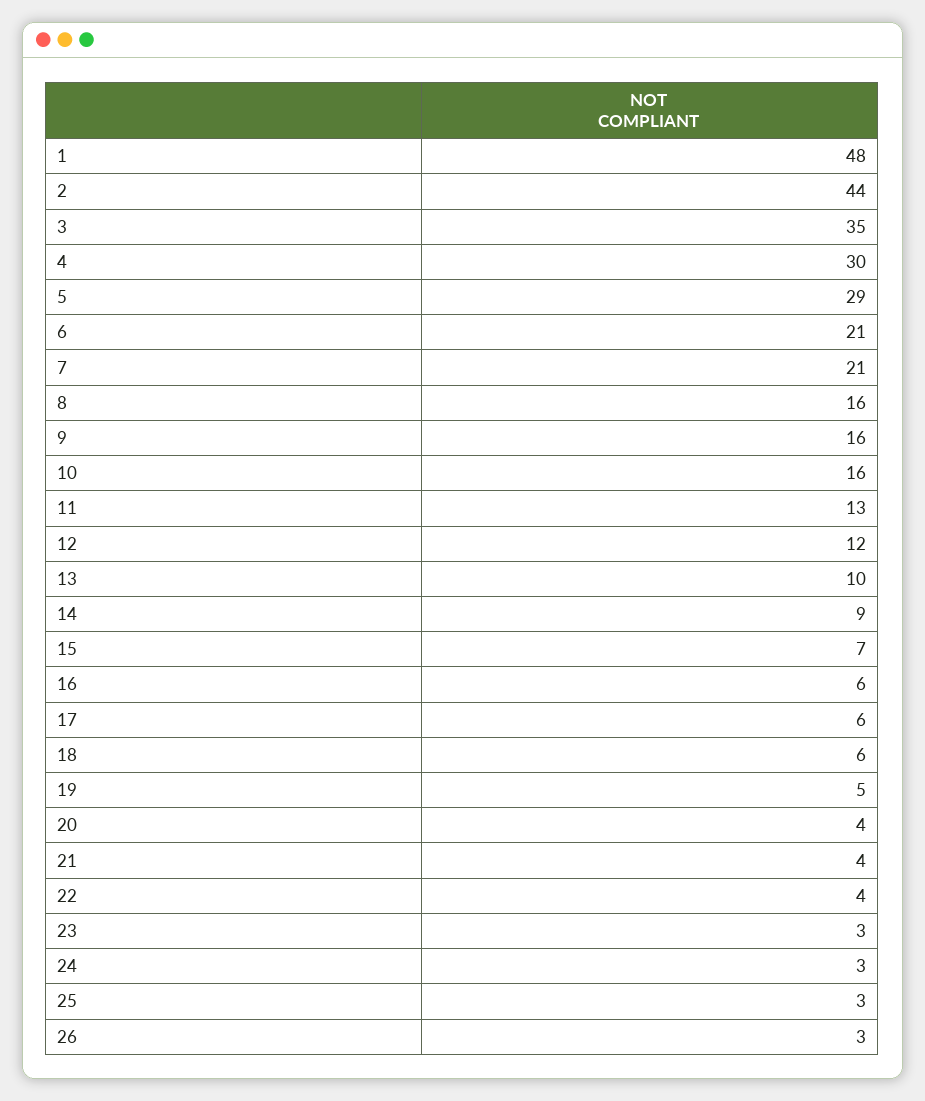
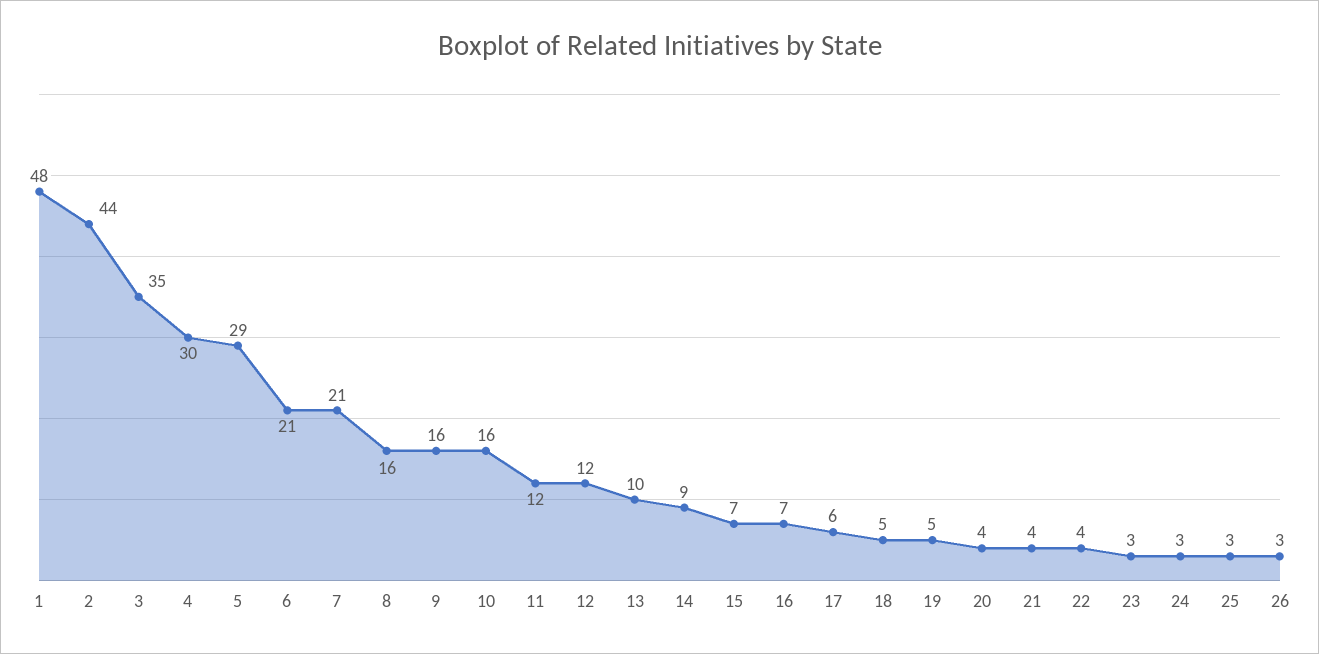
11: 13 -> 12
16: 6 -> 7
18: 6 -> 5

